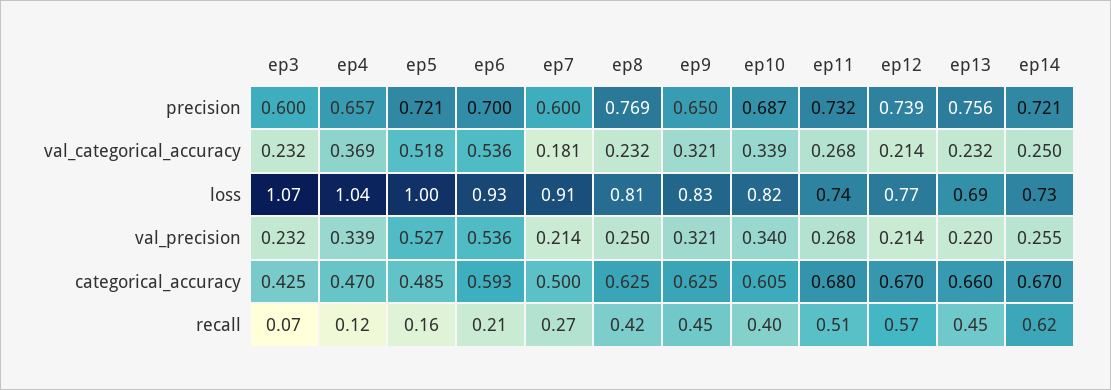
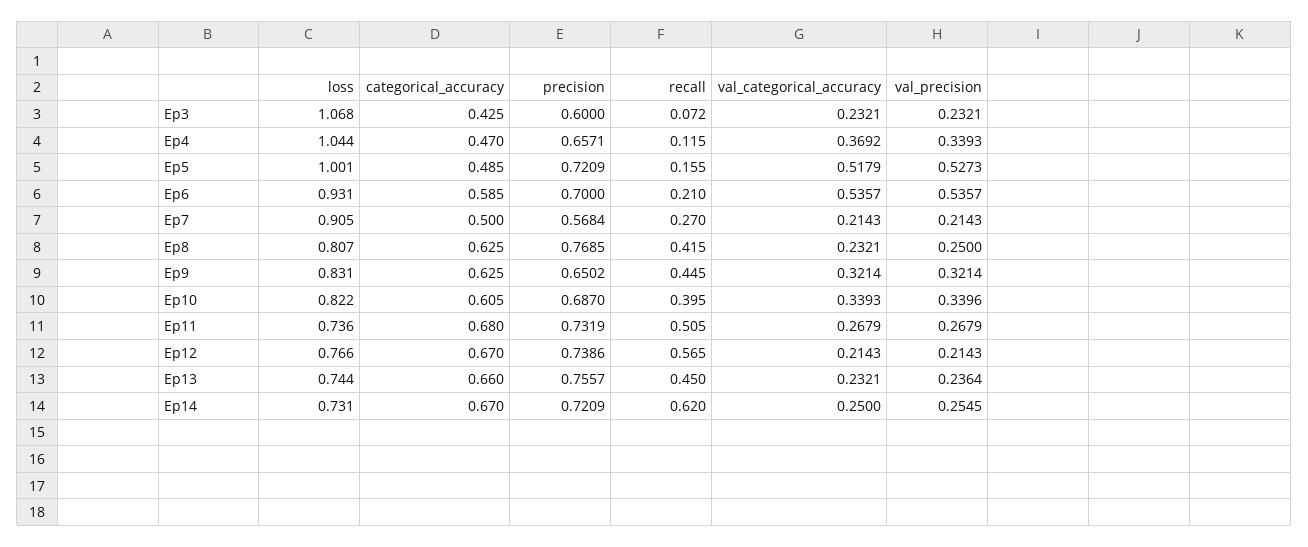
ep7, precision: 0.6 -> 0.5684
ep7, val_categorical_accuracy: 0.181 -> 0.2143
ep13, loss: 0.69 -> 0.744
ep13, val_precision: 0.22 -> 0.2364
ep6, categorical_accuracy: 0.593 -> 0.585

